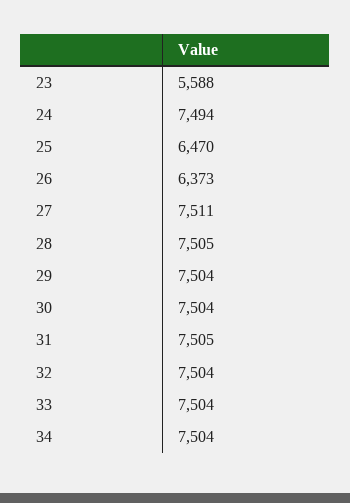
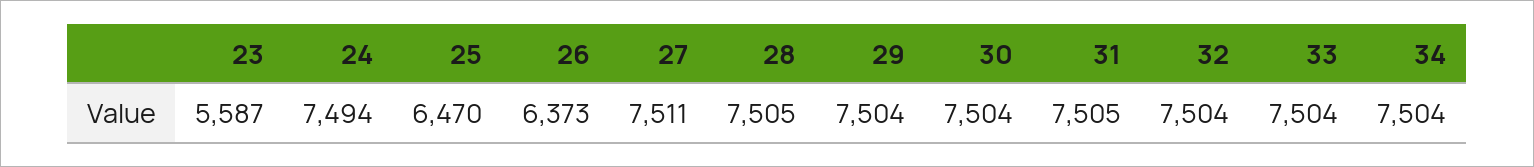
23: 5588 -> 5587

